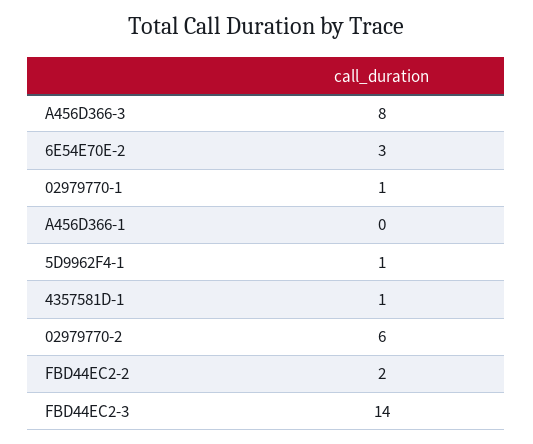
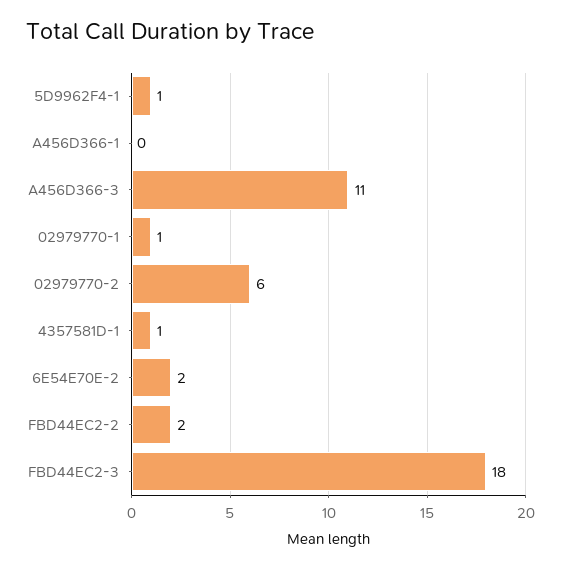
A456D366-3: 8 -> 11
6E54E70E-2: 3 -> 2
FBD44EC2-3: 14 -> 18

